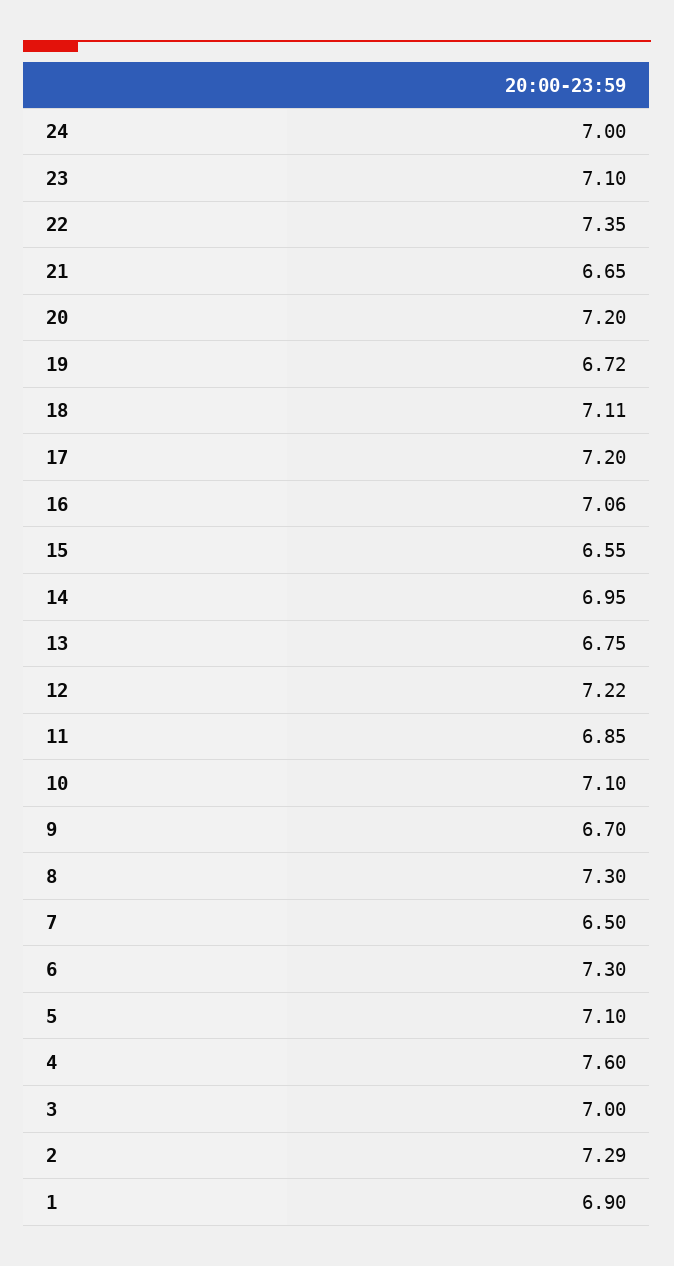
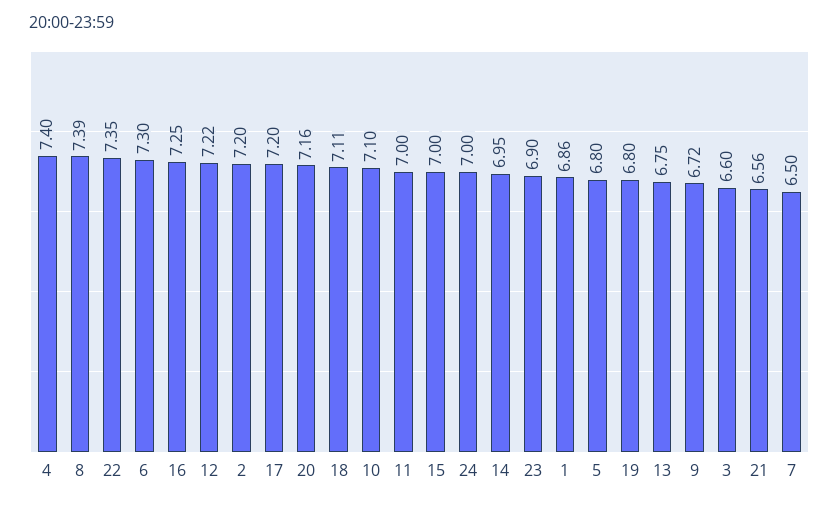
23: 7.1 -> 6.9
21: 6.65 -> 6.56
20: 7.2 -> 7.16
19: 6.72 -> 6.8
16: 7.06 -> 7.25
15: 6.55 -> 7
11: 6.85 -> 7
9: 6.7 -> 6.72
8: 7.3 -> 7.39
5: 7.1 -> 6.8
4: 7.6 -> 7.4
3: 7 -> 6.6
2: 7.29 -> 7.2
1: 6.9 -> 6.86

